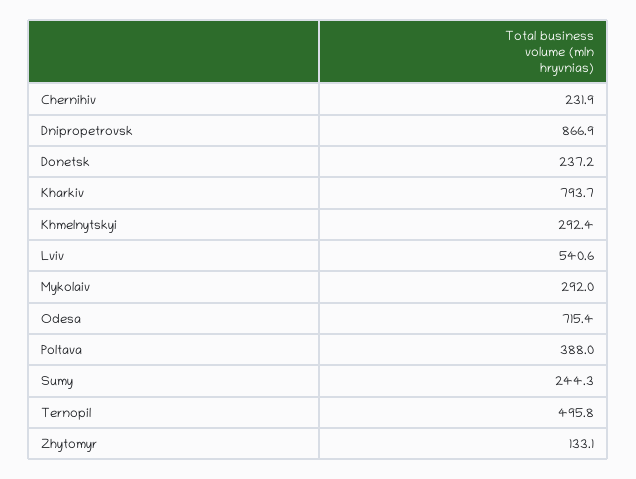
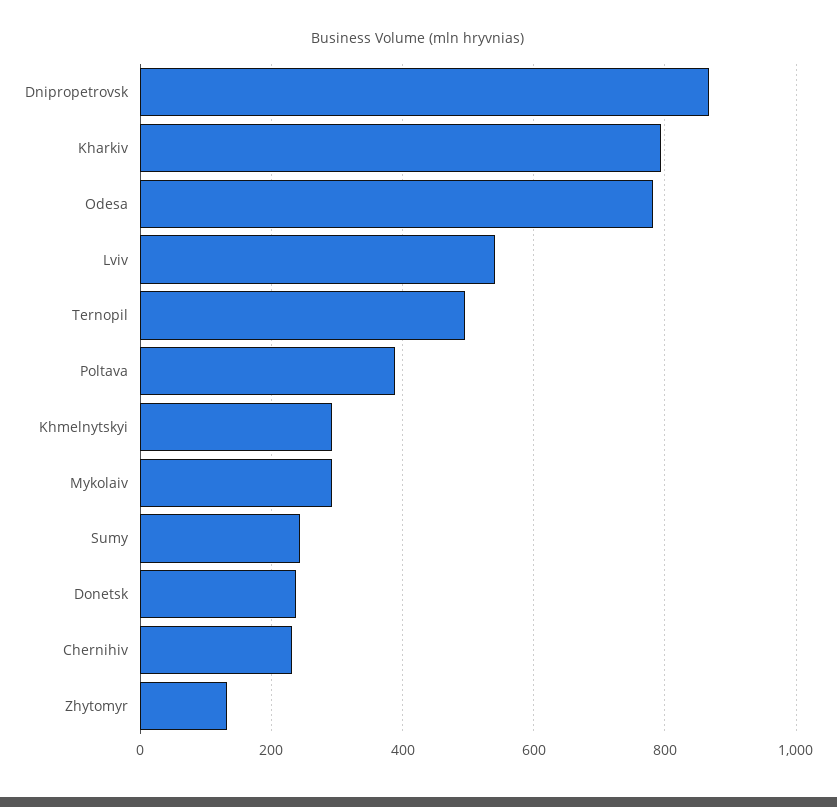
Odesa: 715.4 -> 780

